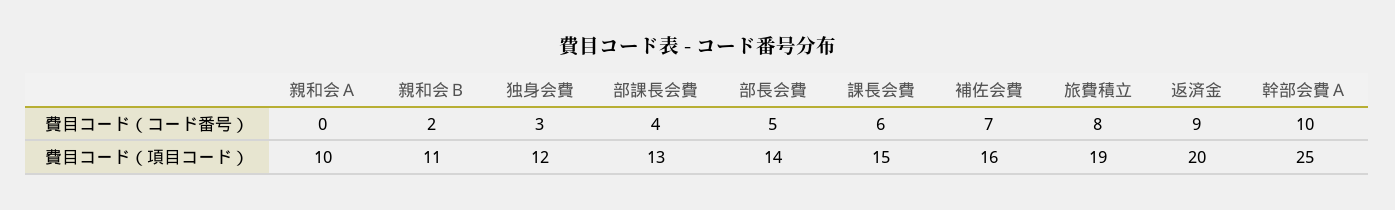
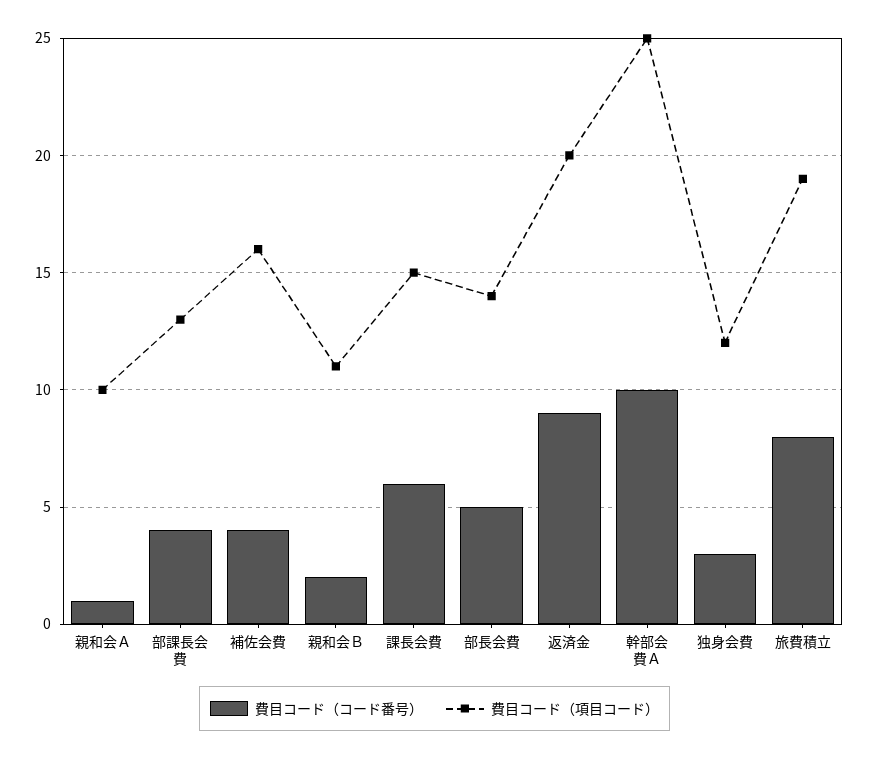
費目コード（コード番号）, 親和会Ａ: 0 -> 1
費目コード（コード番号）, 補佐会費: 7 -> 4

